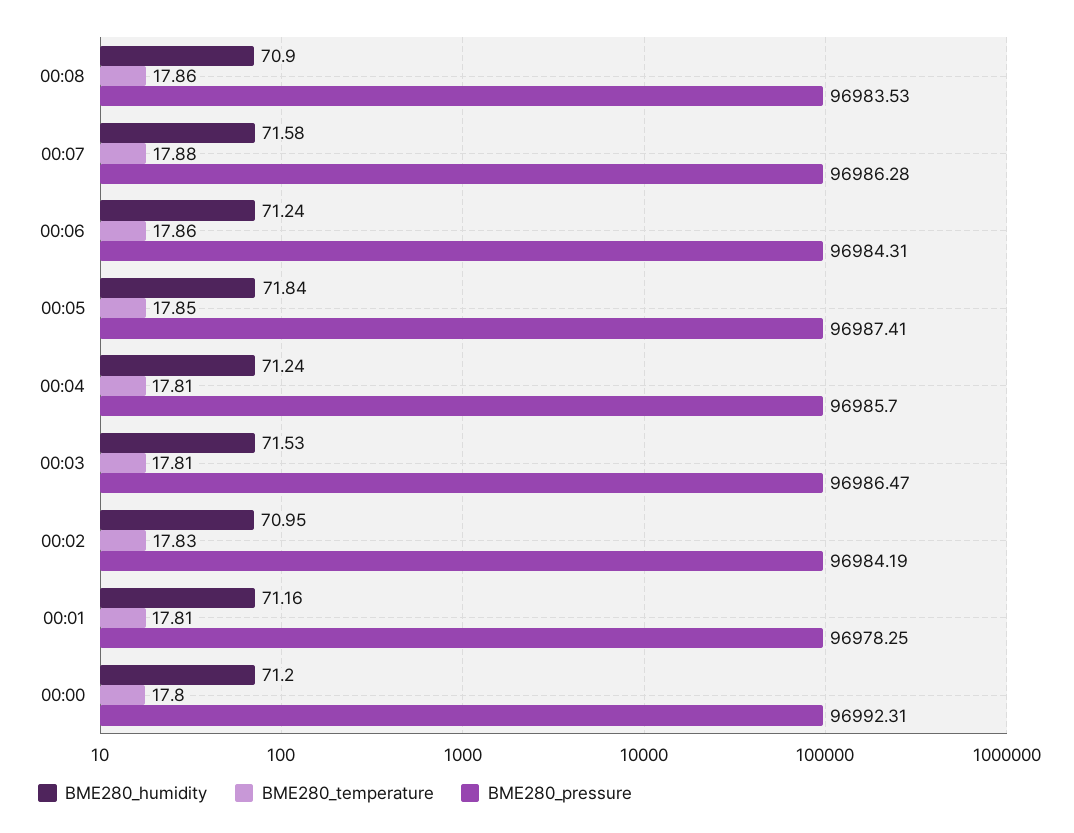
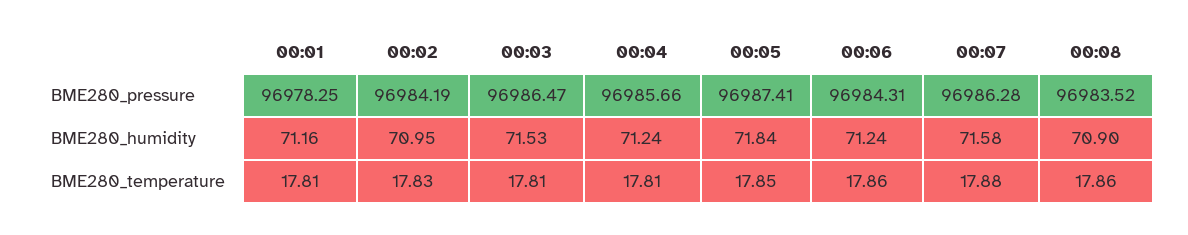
BME280_pressure, 00:08: 96983.53 -> 96983.52
BME280_pressure, 00:04: 96985.7 -> 96985.66
BME280_humidity, 00:00: 71.2 -> none
BME280_temperature, 00:00: 17.8 -> none
BME280_pressure, 00:00: 96992.31 -> none

